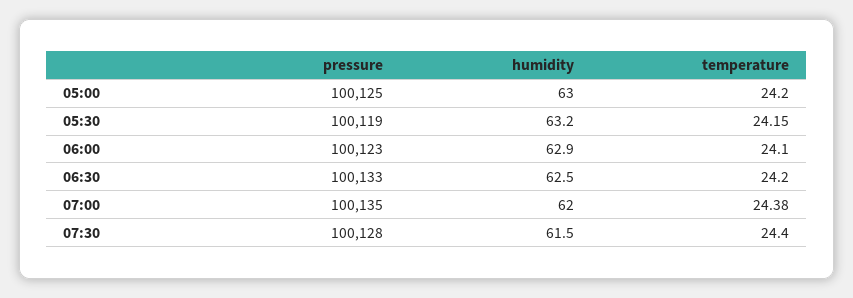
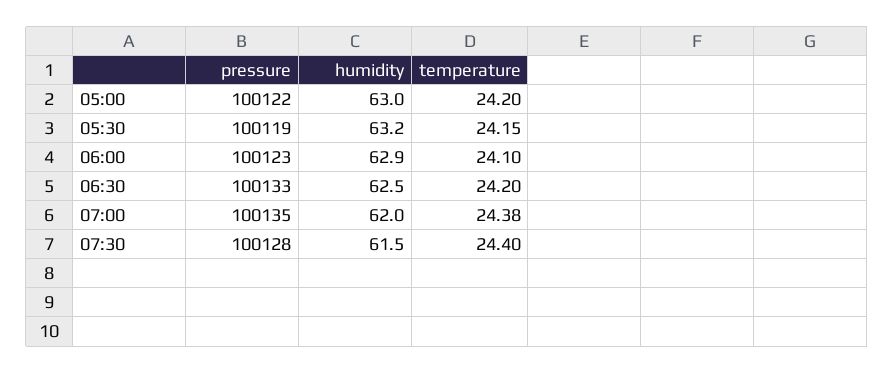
pressure, 05:00: 100125 -> 100122

